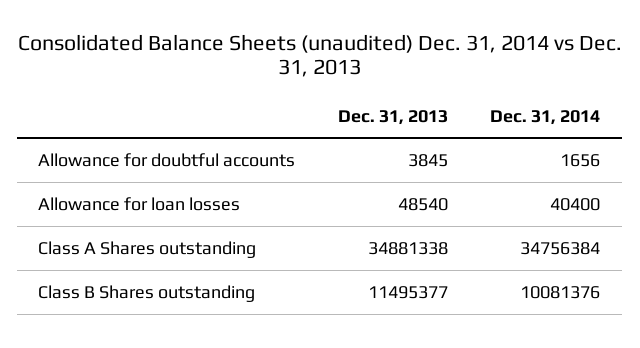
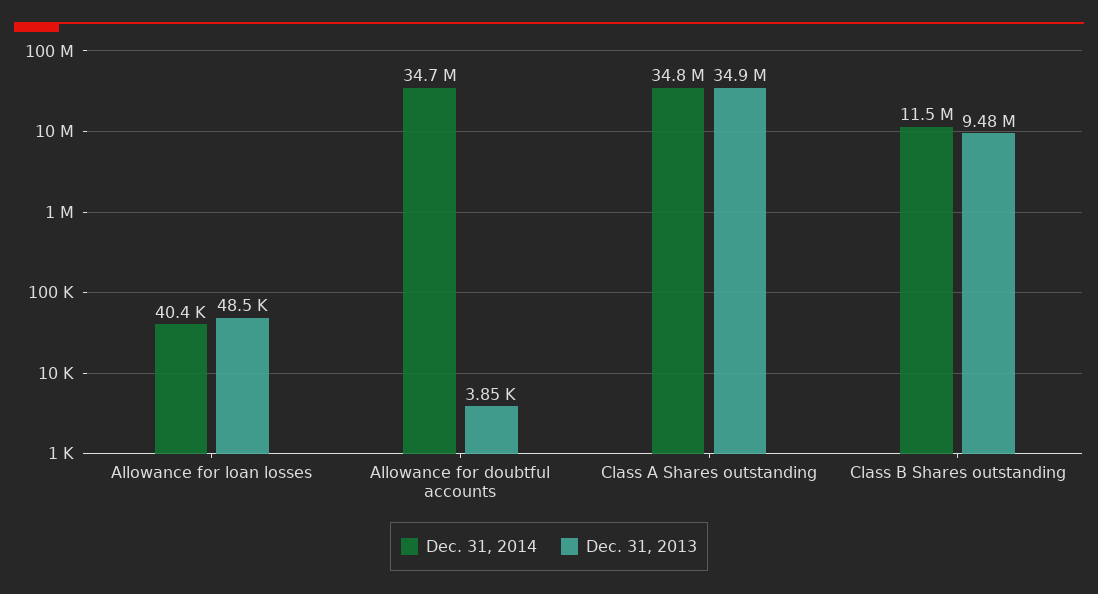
Dec. 31, 2014, Allowance for doubtful accounts: 1656 -> 34700000
Dec. 31, 2013, Class B Shares outstanding: 11495377 -> 9480000
Dec. 31, 2014, Class B Shares outstanding: 10081376 -> 11500000

